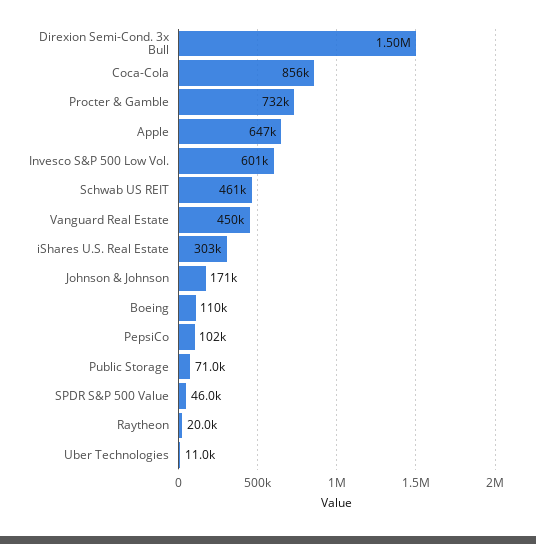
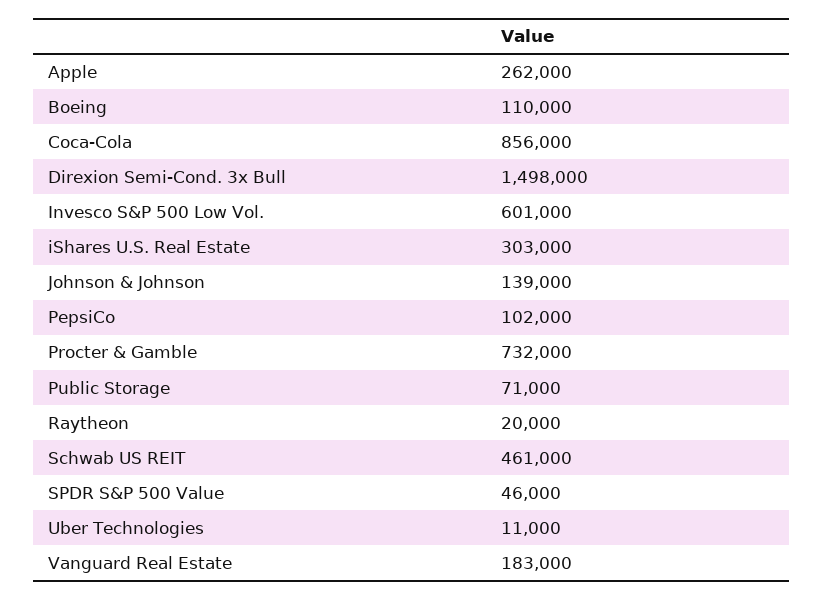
Apple: 647000 -> 262000
Vanguard Real Estate: 450000 -> 183000
Johnson & Johnson: 171000 -> 139000

